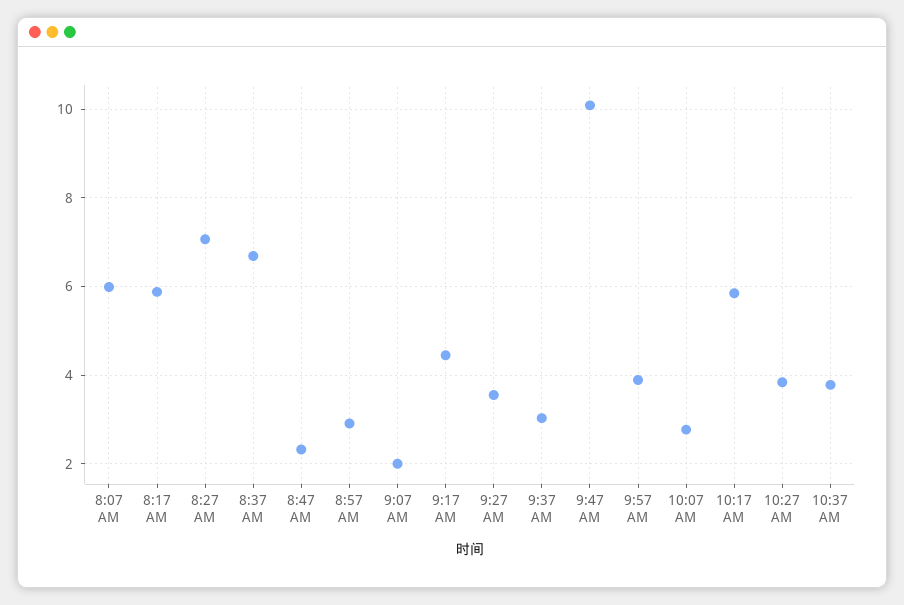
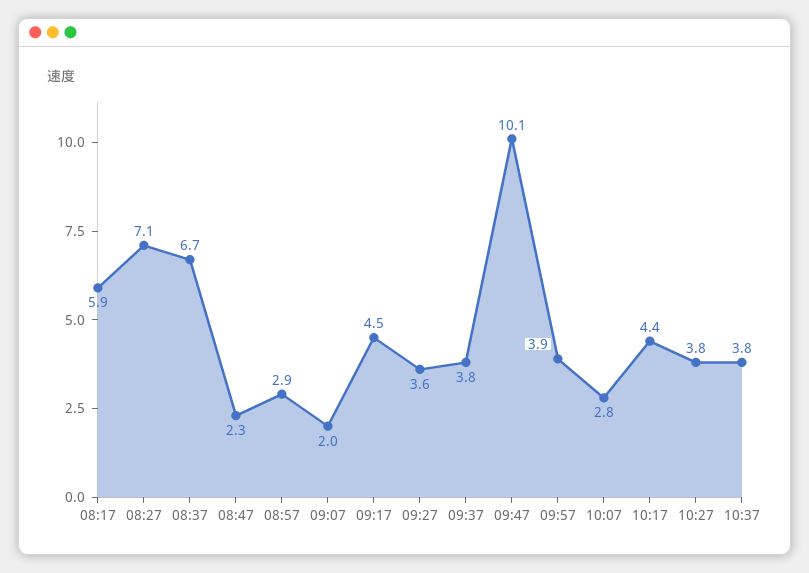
8:07 AM: 6 -> none
9:37 AM: 3 -> 3.8
10:17 AM: 5.8 -> 4.4

